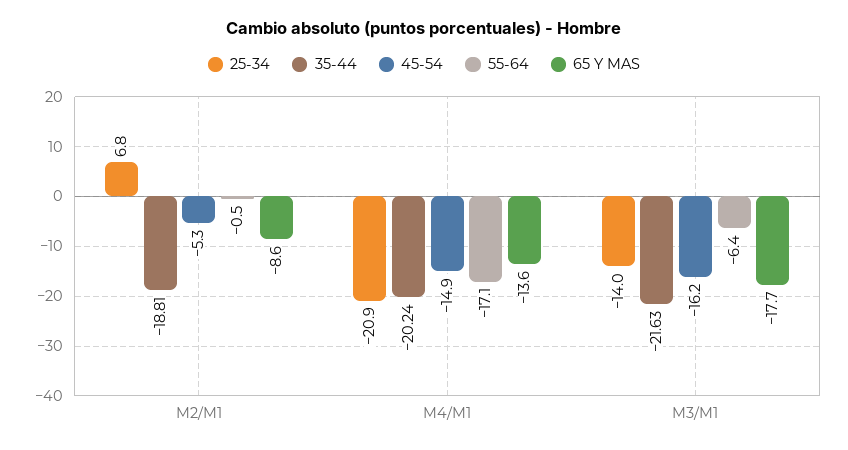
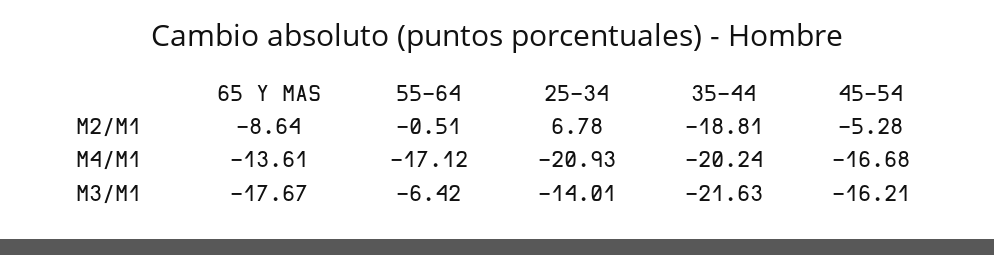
45-54, M4/M1: -14.9 -> -16.68

